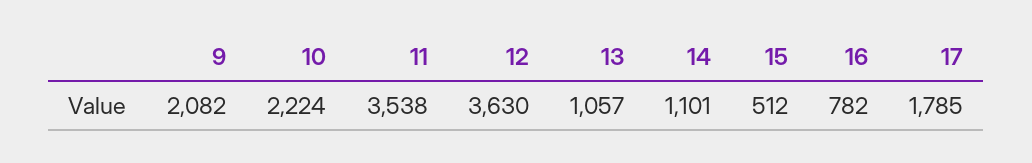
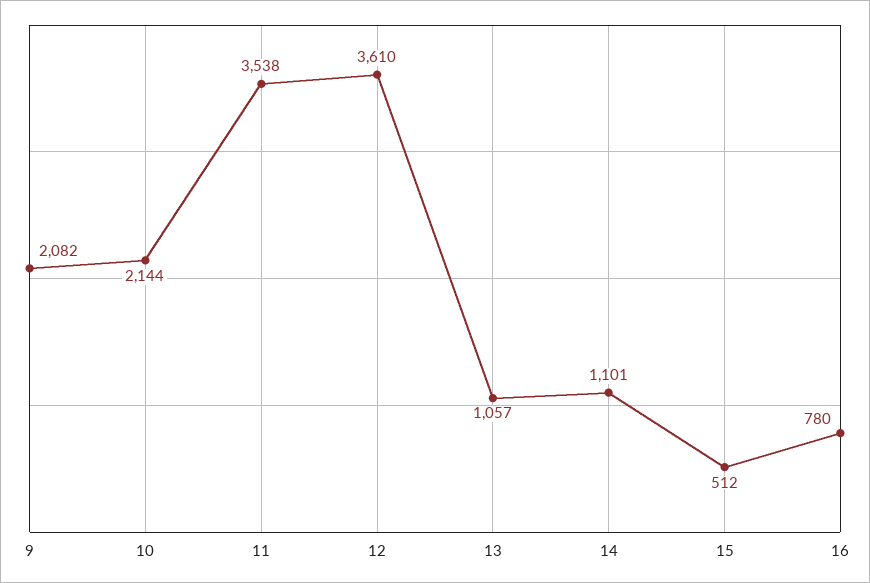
10: 2224 -> 2144
12: 3630 -> 3610
16: 782 -> 780
17: 1785 -> none

